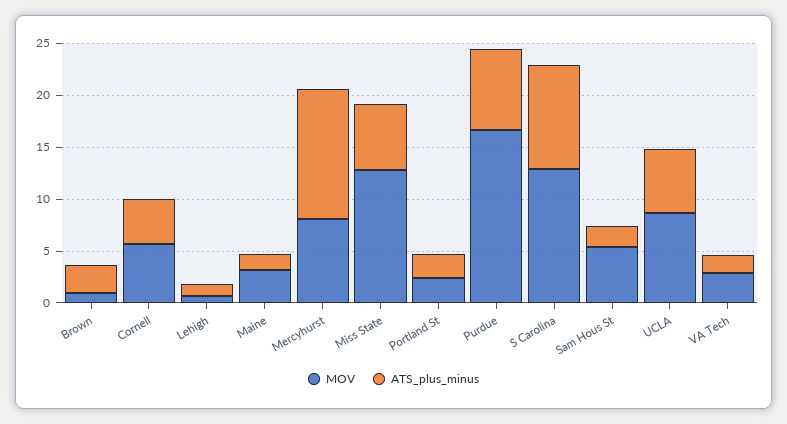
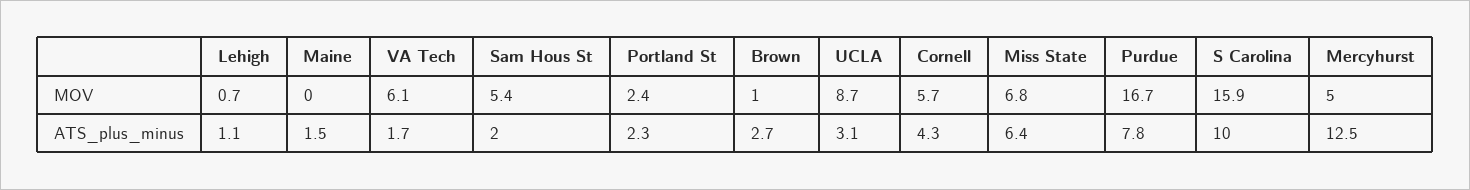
MOV, Maine: 3 -> 0
MOV, Mercyhurst: 8 -> 5
MOV, Miss State: 13 -> 6.8
MOV, S Carolina: 13 -> 15.9
ATS_plus_minus, UCLA: 6 -> 3.1
MOV, VA Tech: 3 -> 6.1

